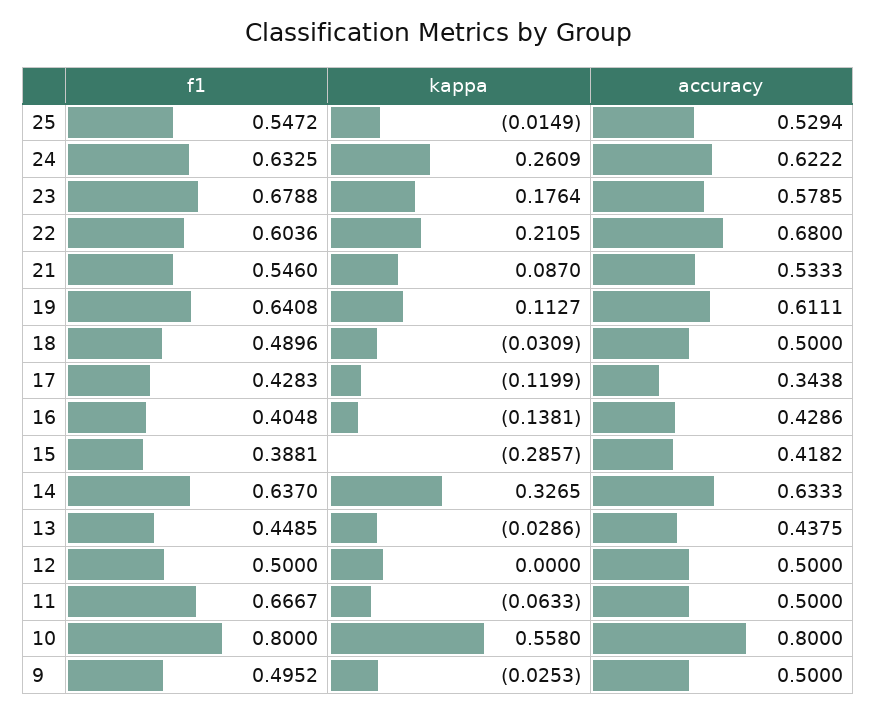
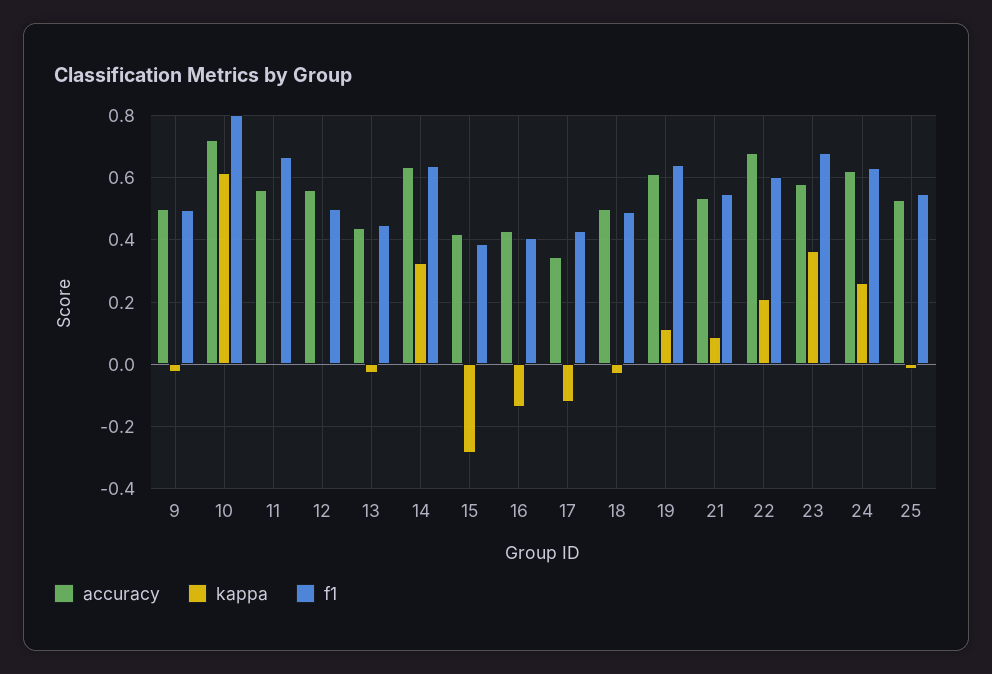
kappa, 23: 0.1764 -> 0.36
accuracy, 12: 0.5 -> 0.56
kappa, 11: -0.0633 -> 0
accuracy, 11: 0.5 -> 0.56
kappa, 10: 0.558 -> 0.62
accuracy, 10: 0.8 -> 0.72

